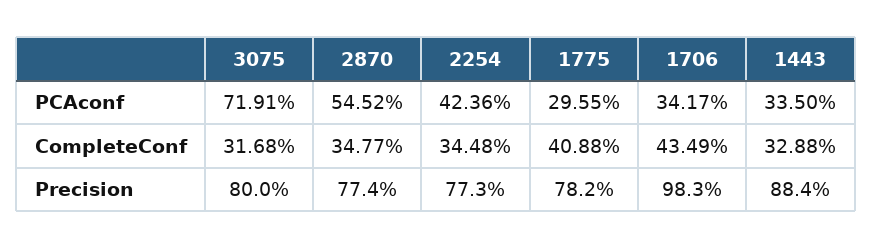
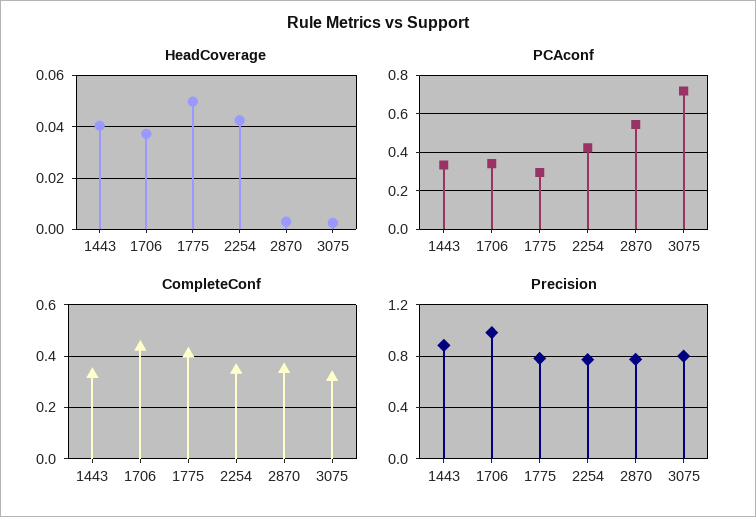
HeadCoverage, 1443: none -> 0.04
HeadCoverage, 1706: none -> 0.0375
HeadCoverage, 1775: none -> 0.05
HeadCoverage, 2254: none -> 0.0425
HeadCoverage, 2870: none -> 0.0025
HeadCoverage, 3075: none -> 0.0025

